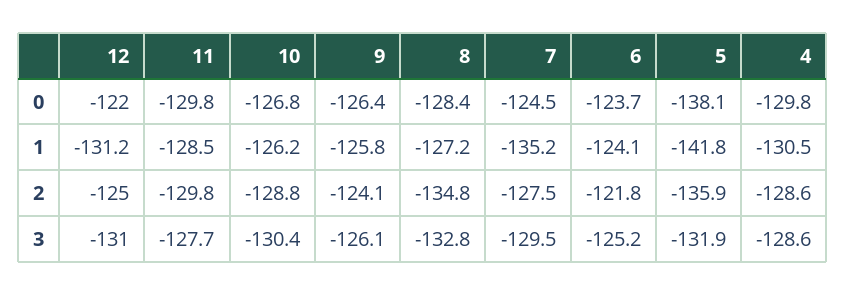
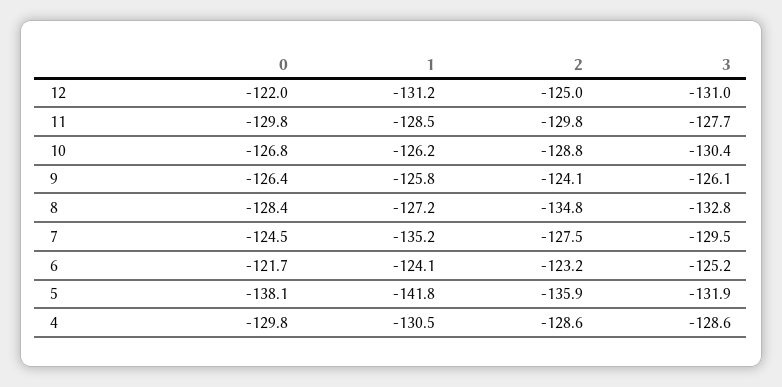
6, 0: -123.7 -> -121.7
6, 2: -121.8 -> -123.2

